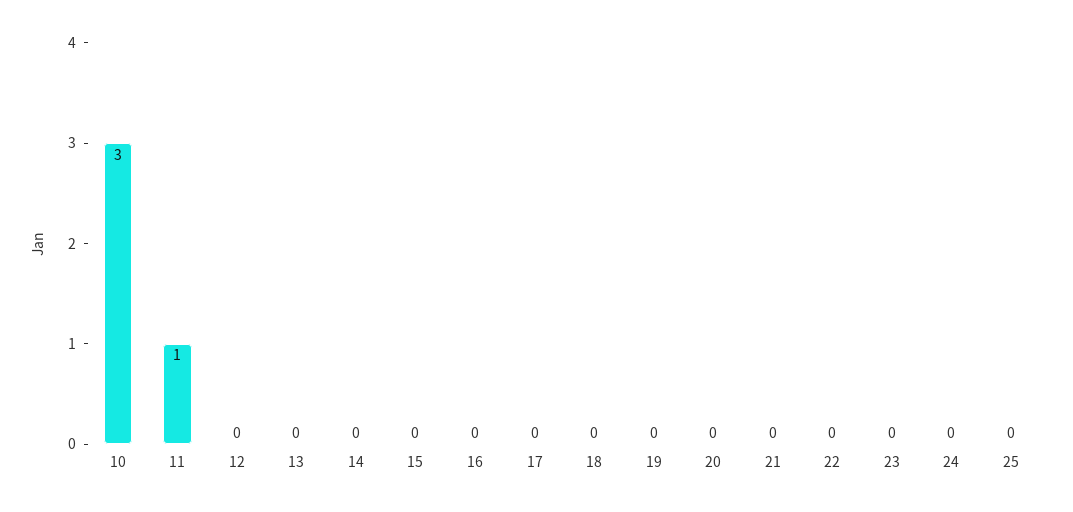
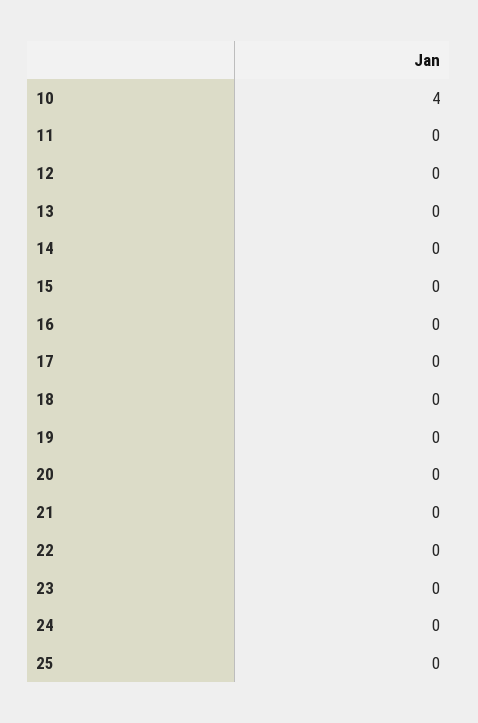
10: 3 -> 4
11: 1 -> 0

